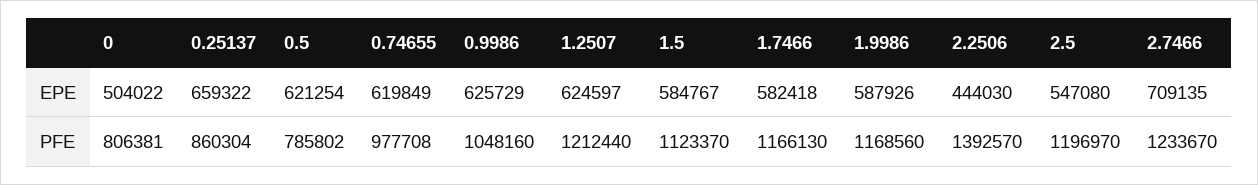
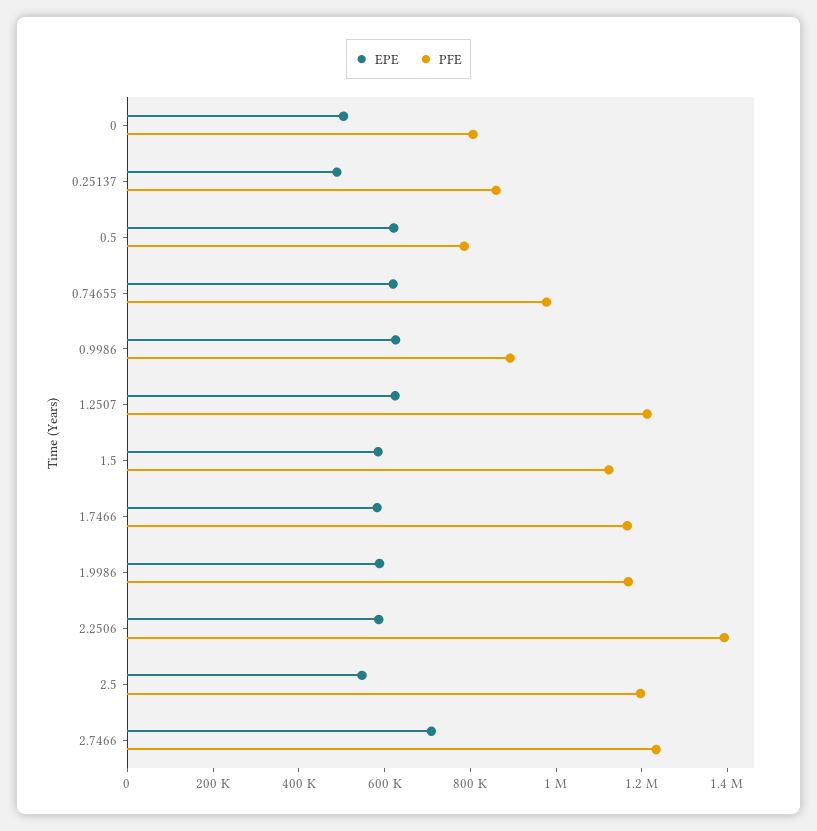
EPE, 0.25137: 659322 -> 500000
EPE, 2.2506: 444030 -> 600000
PFE, 0.9986: 1048160 -> 900000

